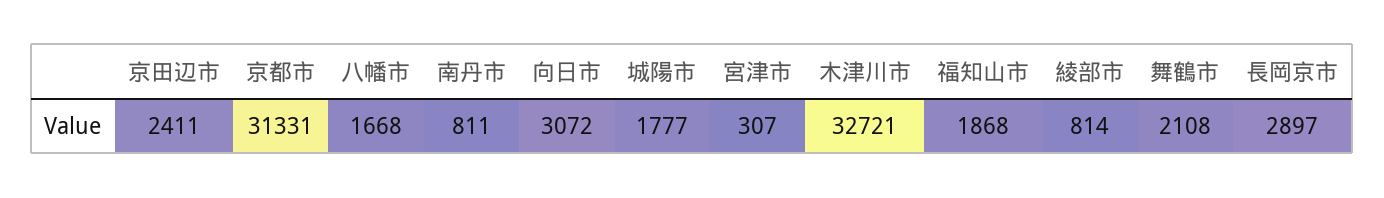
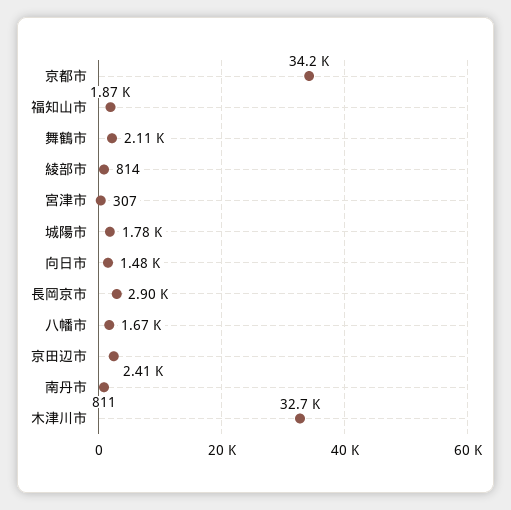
京都市: 31331 -> 34200
向日市: 3072 -> 1480

